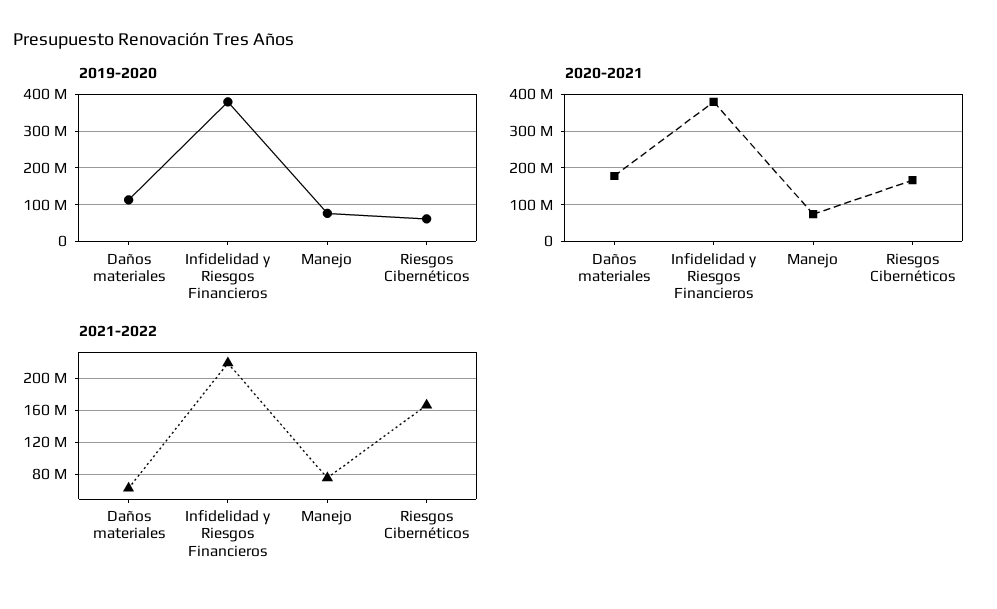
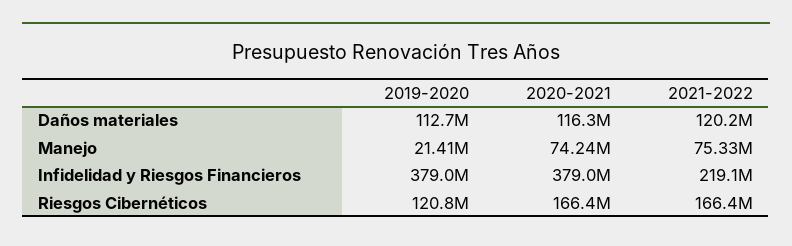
2019-2020, Manejo: 80000000 -> 21410000
2019-2020, Riesgos Cibernéticos: 60000000 -> 120800000
2020-2021, Daños materiales: 180000000 -> 116300000
2021-2022, Daños materiales: 60000000 -> 120200000

